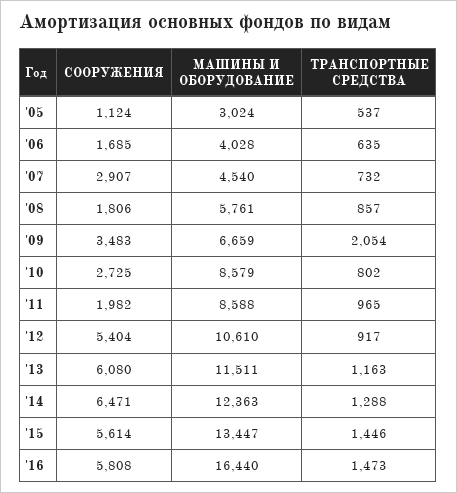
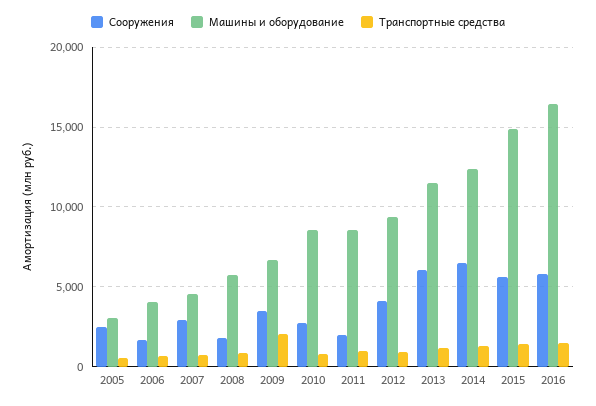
СООРУЖЕНИЯ, '05: 1124 -> 2500
СООРУЖЕНИЯ, '12: 5404 -> 4000
МАШИНЫ И ОБОРУДОВАНИЕ, '12: 10610 -> 9500
МАШИНЫ И ОБОРУДОВАНИЕ, '15: 13447 -> 15000

